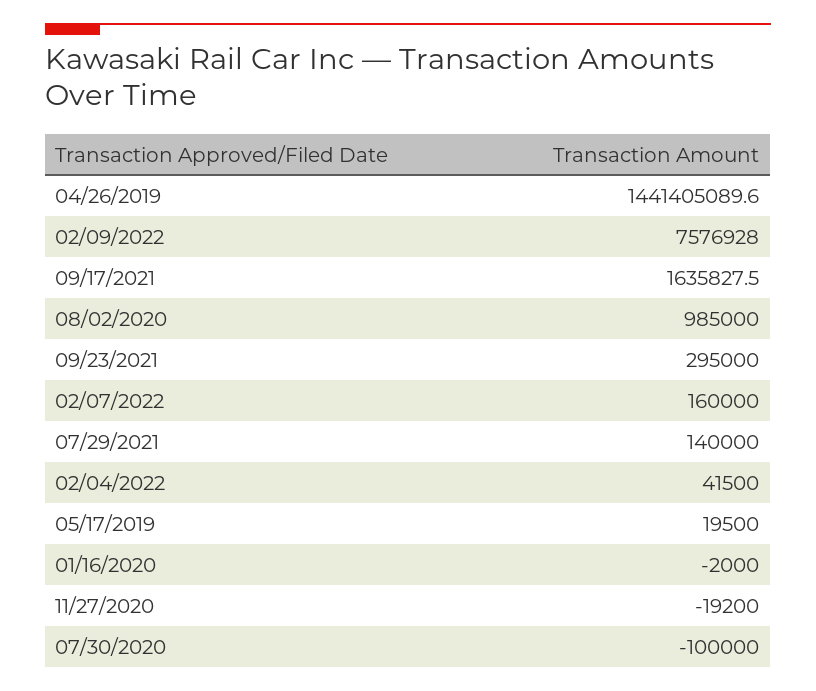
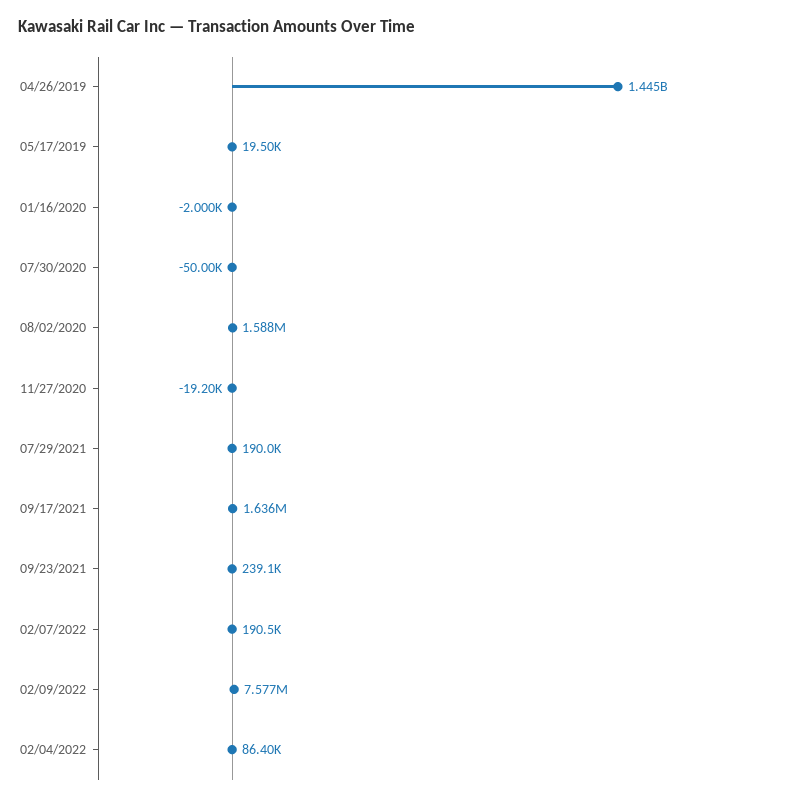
04/26/2019: 1441405089.6 -> 1445000000
08/02/2020: 985000 -> 1588000
09/23/2021: 295000 -> 239100
02/07/2022: 160000 -> 190500
07/29/2021: 140000 -> 190000
02/04/2022: 41500 -> 86400
07/30/2020: -100000 -> -50000

